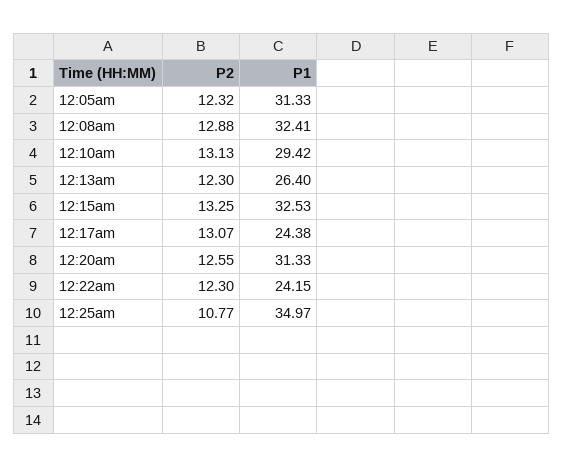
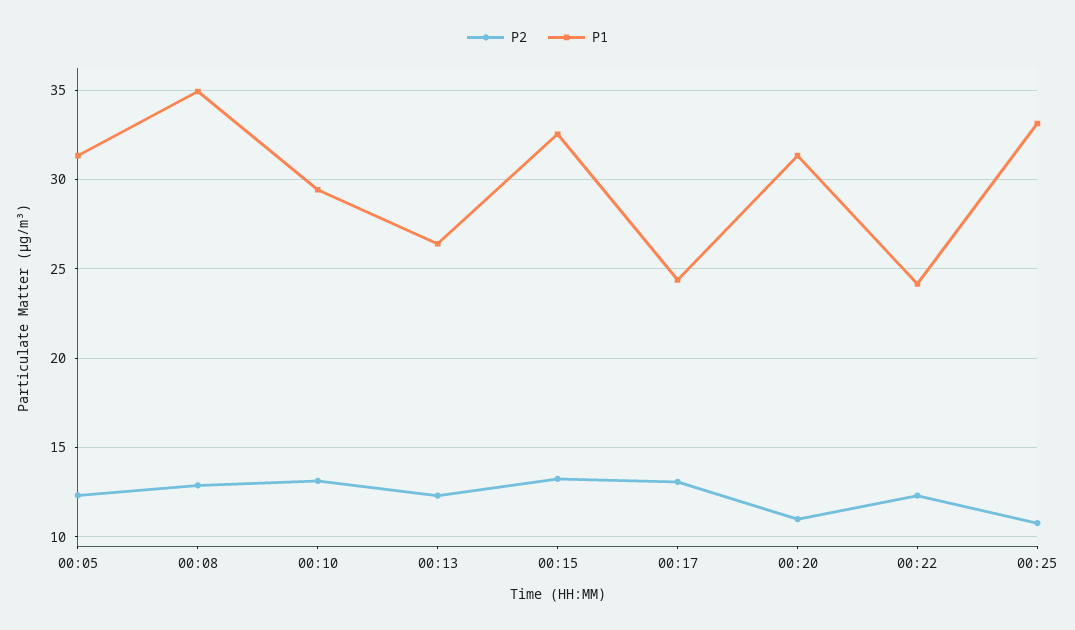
P1, 12:08am: 32.41 -> 35
P2, 12:20am: 12.55 -> 11
P1, 12:25am: 34.97 -> 33

